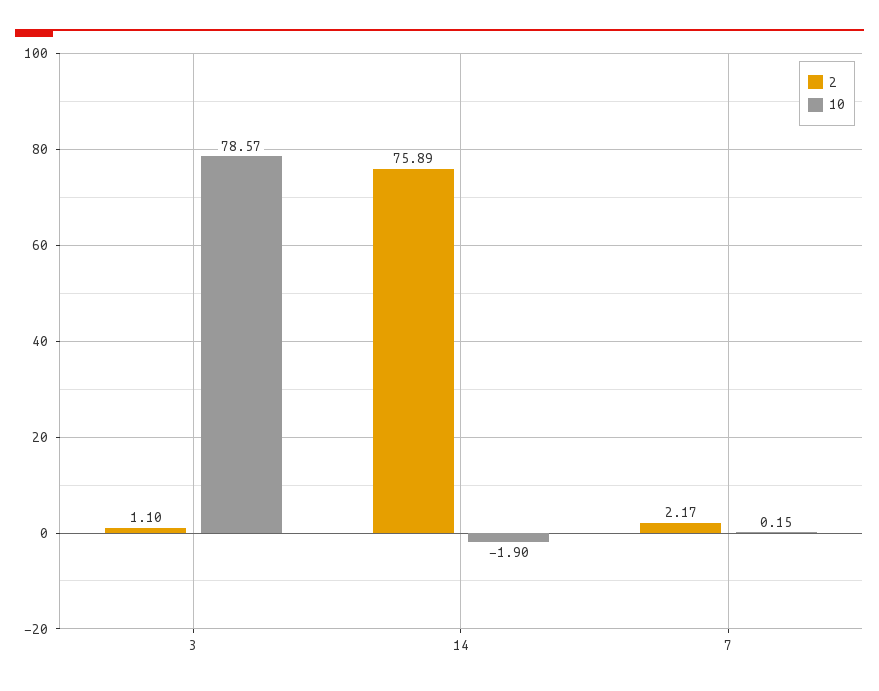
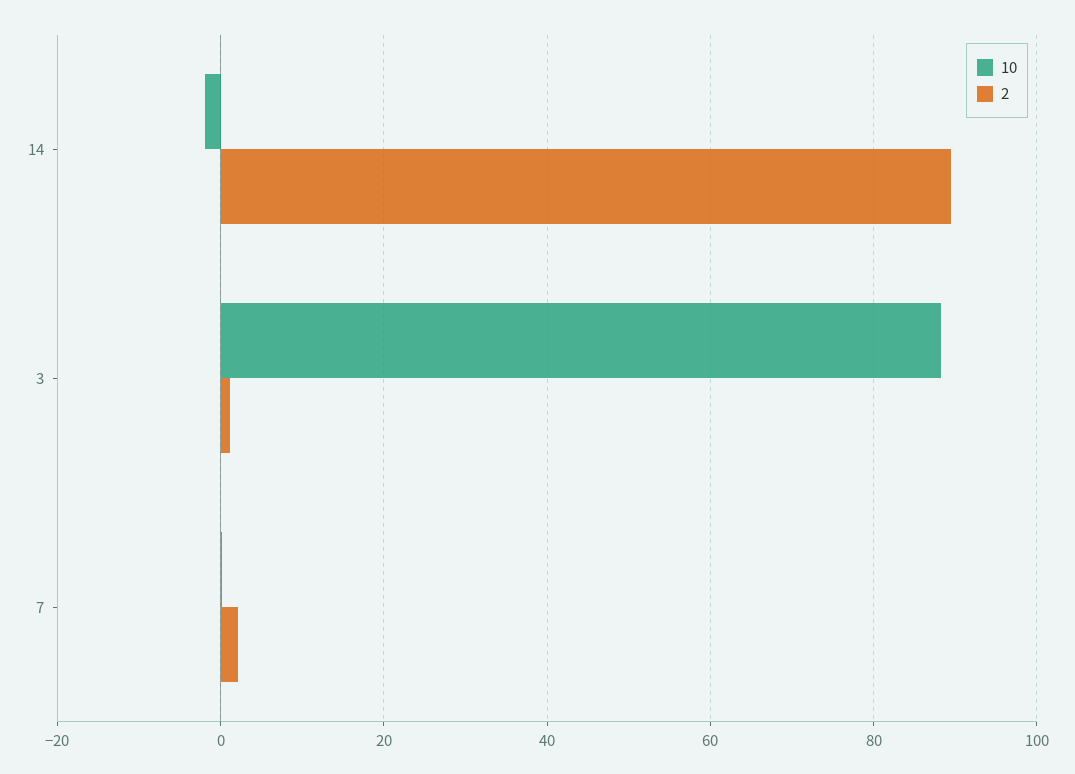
10, 3: 78.57 -> 88
2, 14: 75.89 -> 90

